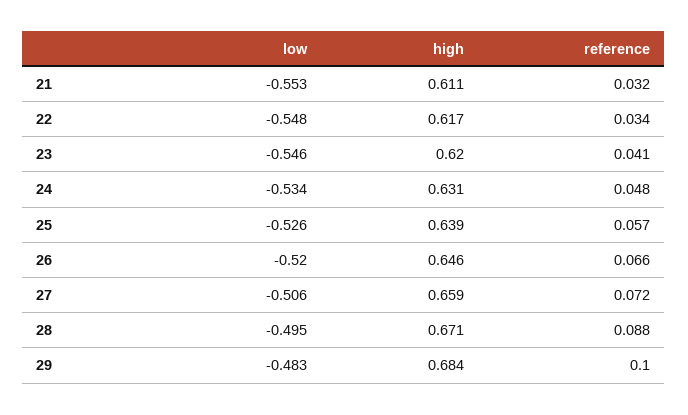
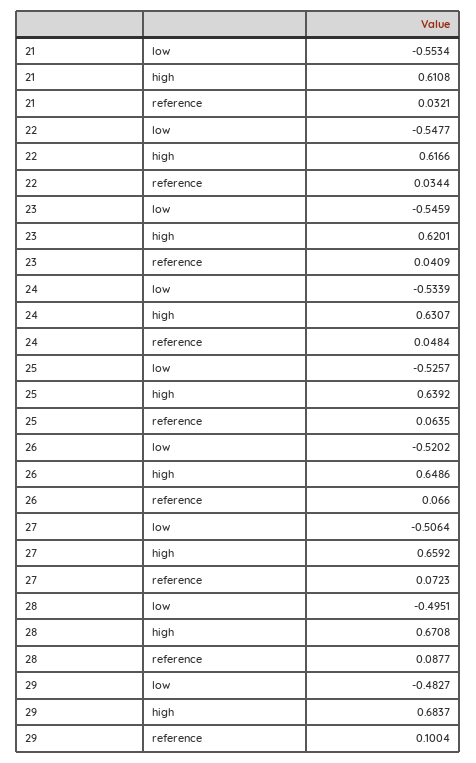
reference, 25: 0.057 -> 0.0635
high, 26: 0.646 -> 0.6486

